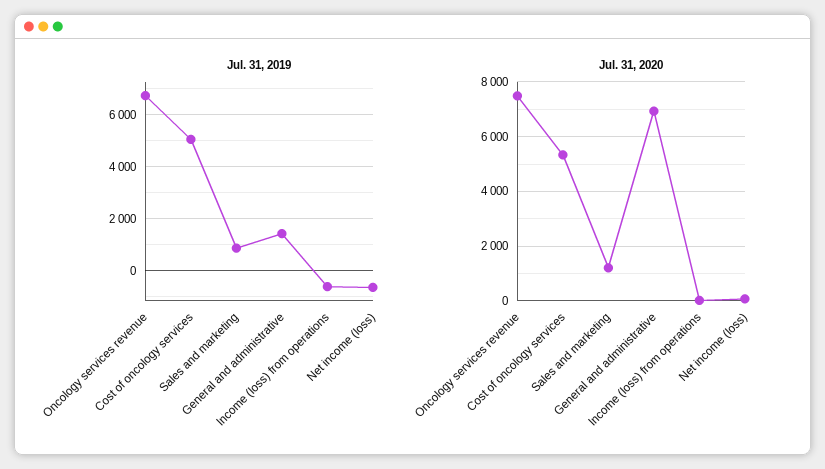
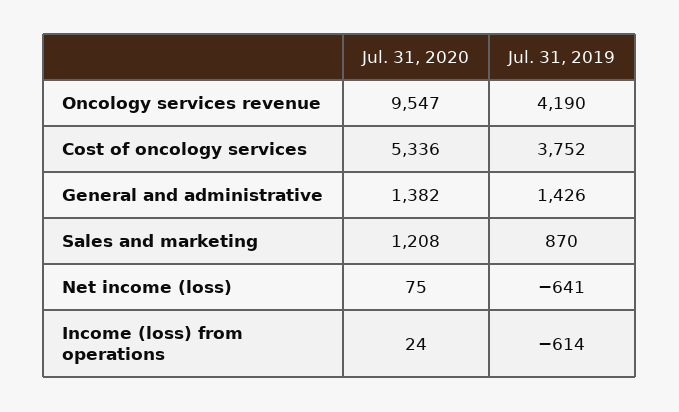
Jul. 31, 2019, Oncology services revenue: 6750 -> 4190
Jul. 31, 2019, Cost of oncology services: 5000 -> 3752
Jul. 31, 2020, Oncology services revenue: 7500 -> 9547
Jul. 31, 2020, General and administrative: 7000 -> 1382

